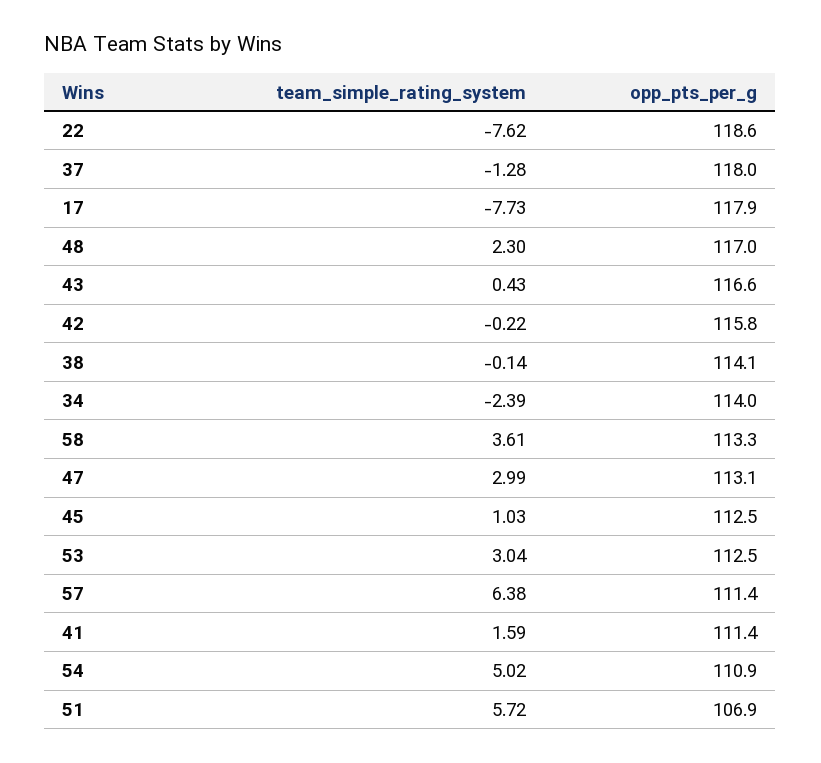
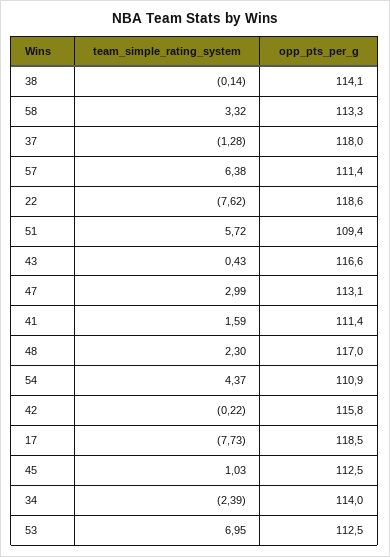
opp_pts_per_g, 17: 117.9 -> 118.5
team_simple_rating_system, 58: 3.61 -> 3.32
team_simple_rating_system, 53: 3.04 -> 6.95
team_simple_rating_system, 54: 5.02 -> 4.37
opp_pts_per_g, 51: 106.9 -> 109.4

